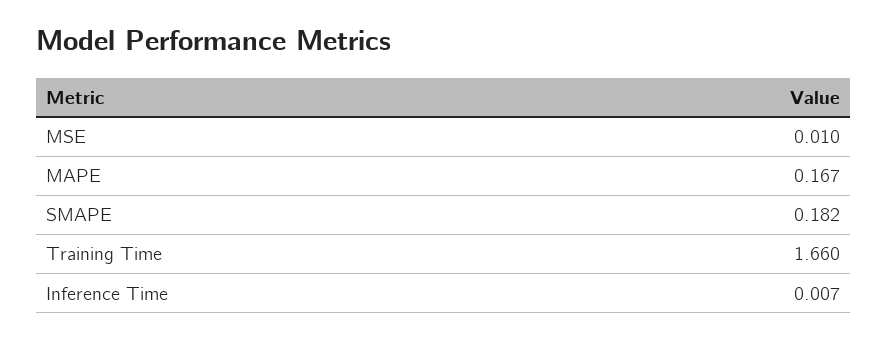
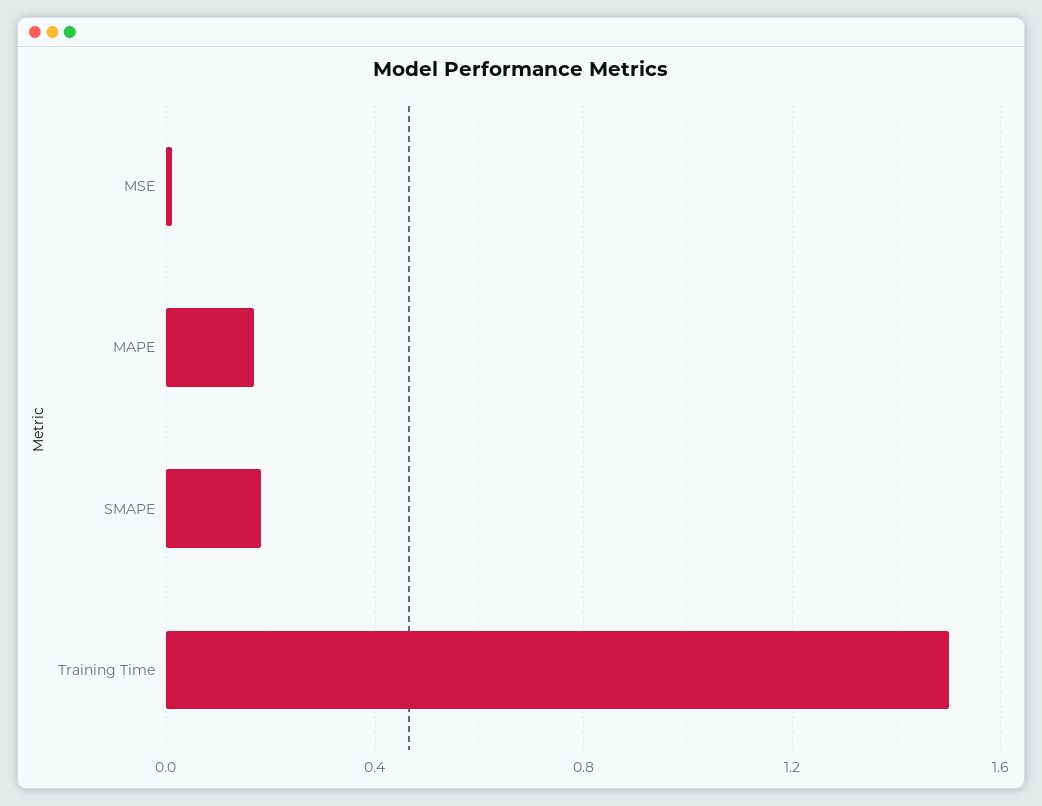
Training Time: 1.66 -> 1.5
Inference Time: 0.007 -> none

